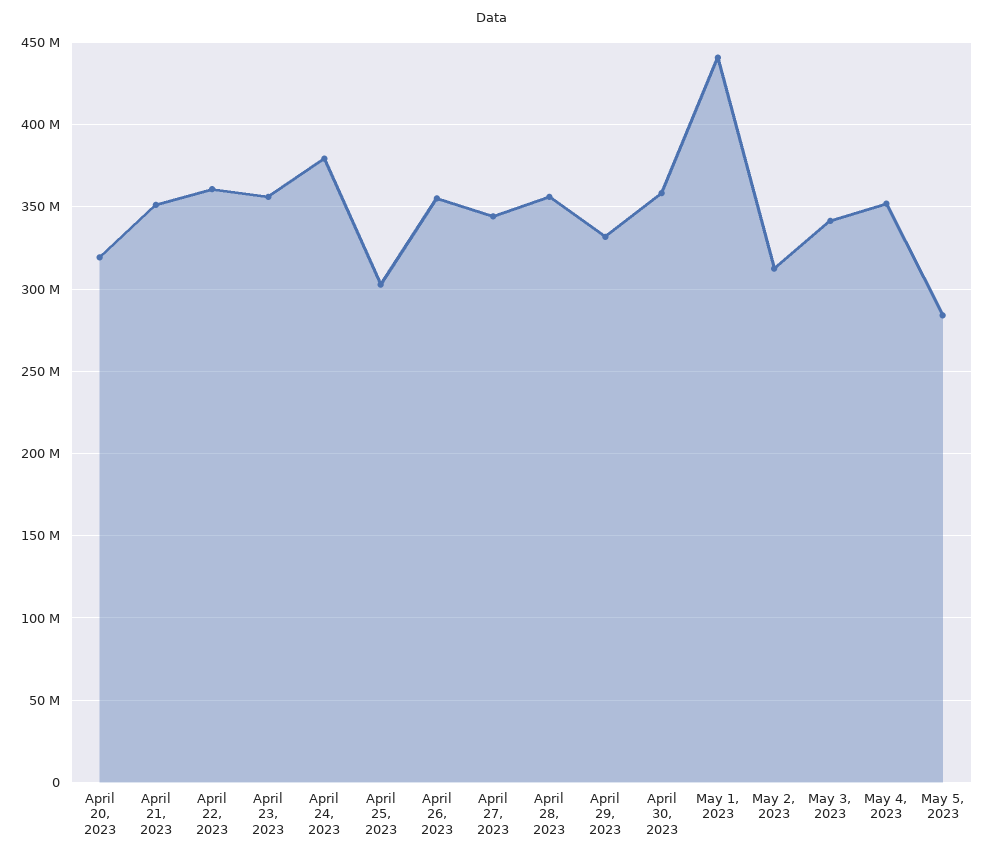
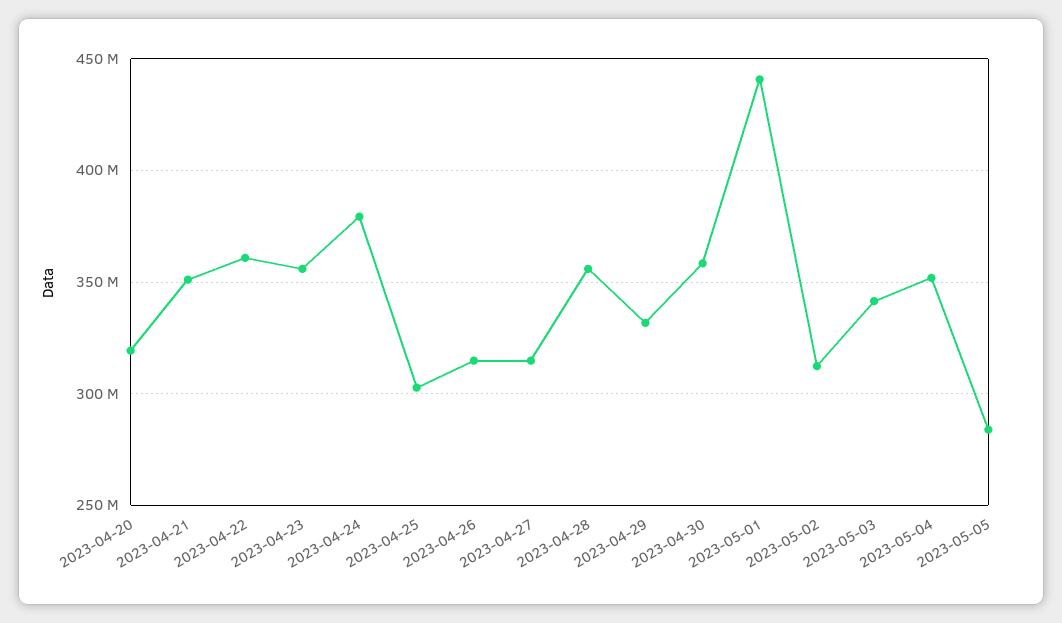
April 26, 2023: 355000000 -> 315000000
April 27, 2023: 345000000 -> 315000000

